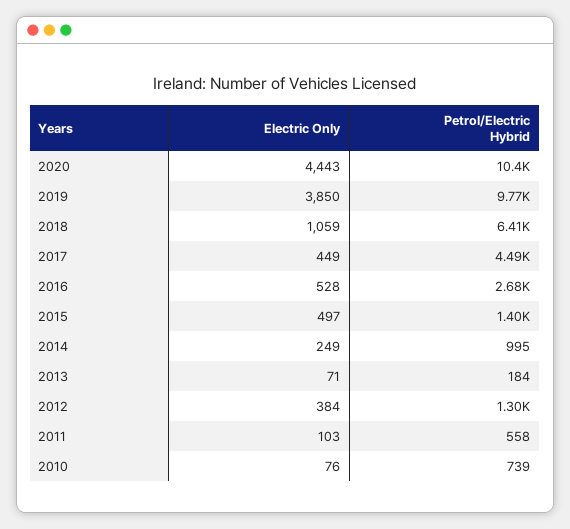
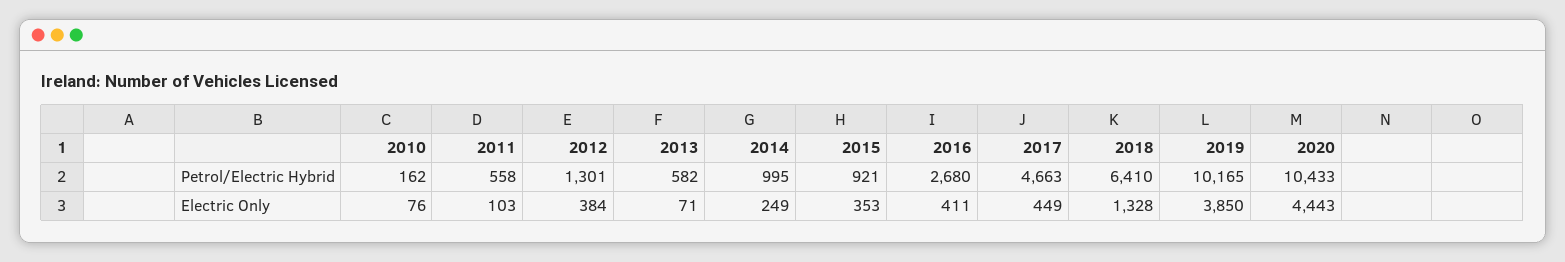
Petrol/Electric Hybrid, 2019: 9770 -> 10165
Electric Only, 2018: 1059 -> 1328
Petrol/Electric Hybrid, 2017: 4490 -> 4663
Electric Only, 2016: 528 -> 411
Electric Only, 2015: 497 -> 353
Petrol/Electric Hybrid, 2015: 1400 -> 921
Petrol/Electric Hybrid, 2013: 184 -> 582
Petrol/Electric Hybrid, 2010: 739 -> 162

